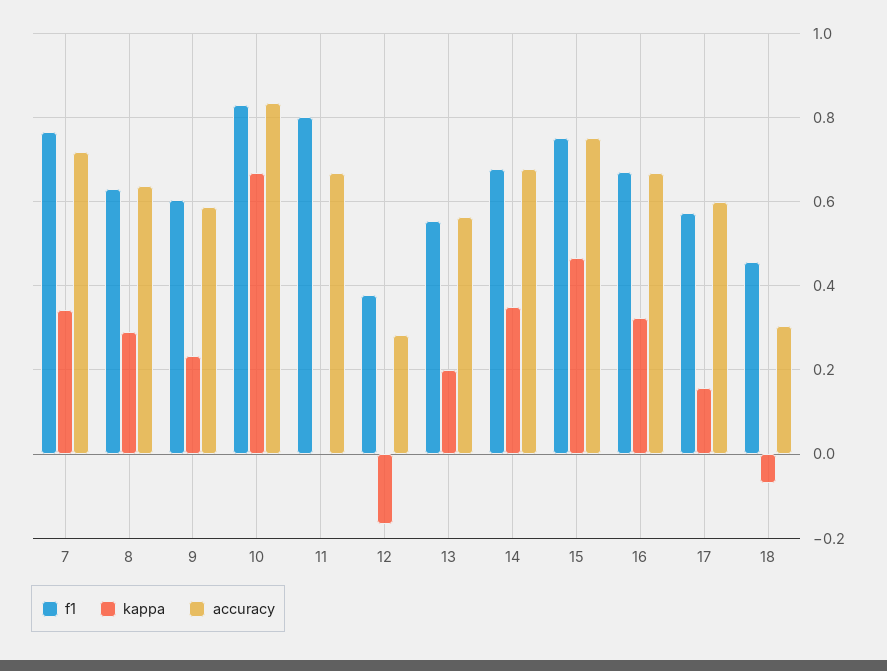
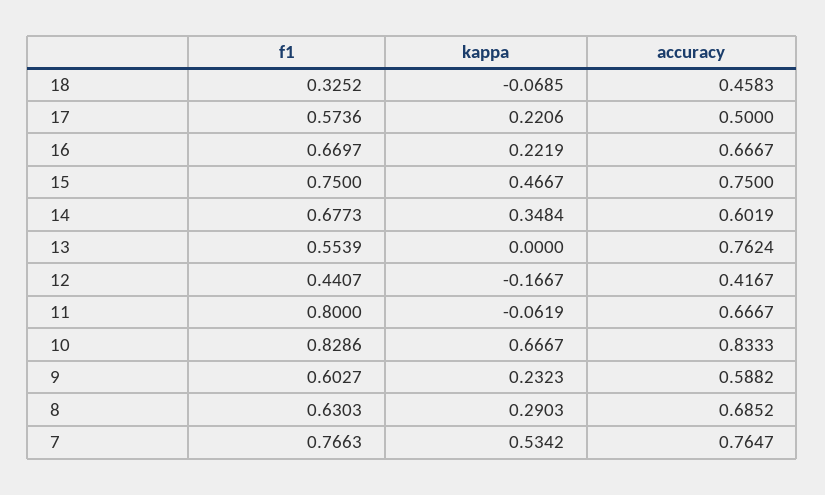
kappa, 7: 0.34 -> 0.5342
accuracy, 7: 0.72 -> 0.7647
accuracy, 8: 0.64 -> 0.6852
kappa, 11: 0 -> -0.0619
f1, 12: 0.38 -> 0.4407
accuracy, 12: 0.28 -> 0.4167
kappa, 13: 0.2 -> 0
accuracy, 13: 0.56 -> 0.7624
accuracy, 14: 0.68 -> 0.6019
kappa, 16: 0.32 -> 0.2219
kappa, 17: 0.16 -> 0.2206
accuracy, 17: 0.6 -> 0.5
f1, 18: 0.46 -> 0.3252
accuracy, 18: 0.3 -> 0.4583

